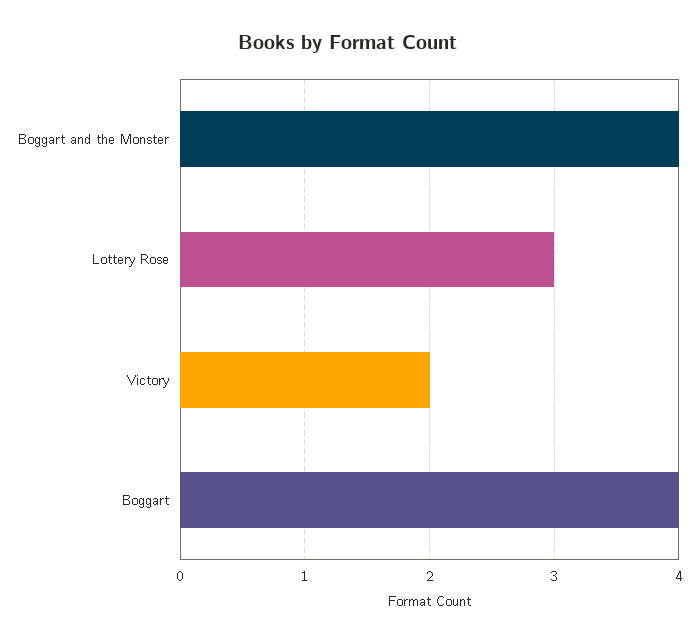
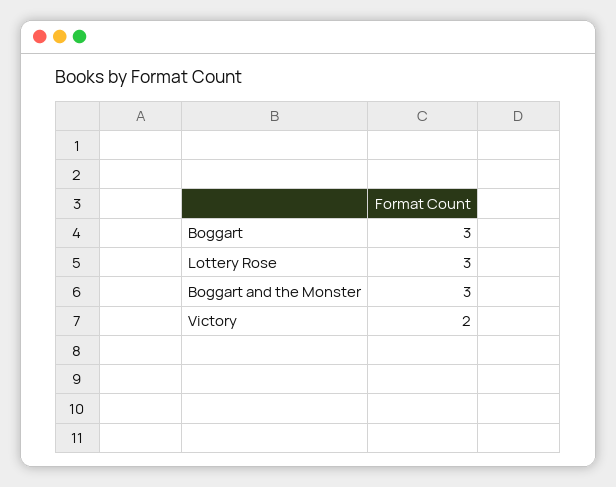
Boggart and the Monster: 4 -> 3
Boggart: 4 -> 3

